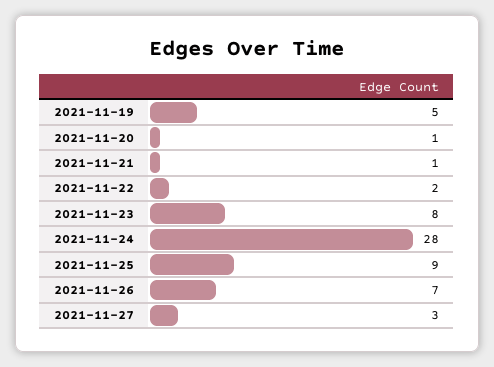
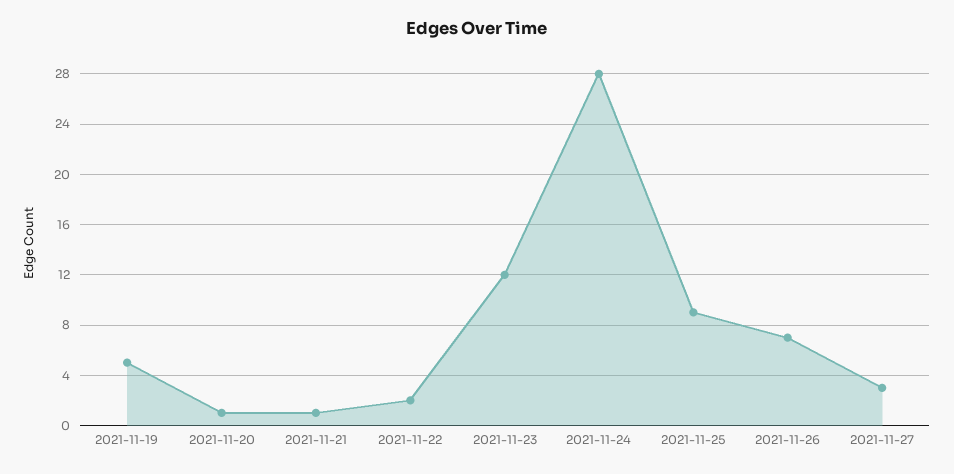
2021-11-23: 8 -> 12

